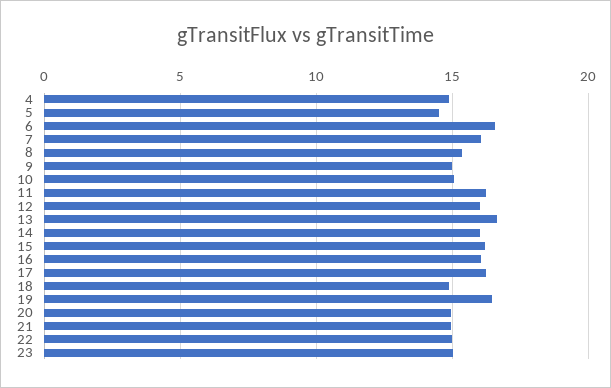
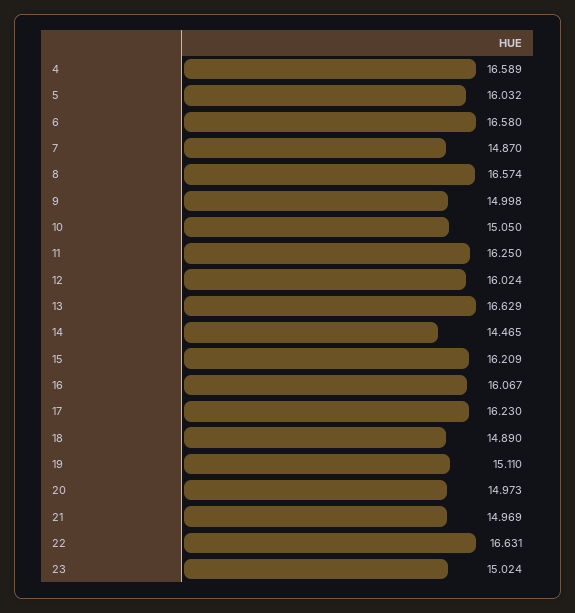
4: 15 -> 16.589
5: 14.5 -> 16.032
7: 16 -> 14.87
8: 15.5 -> 16.574
14: 16 -> 14.465
19: 16.5 -> 15.11
22: 15 -> 16.631

